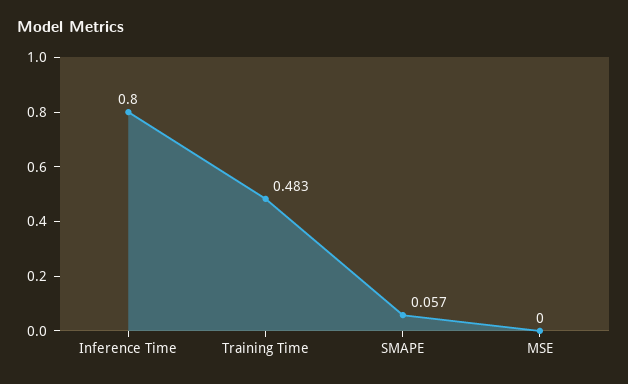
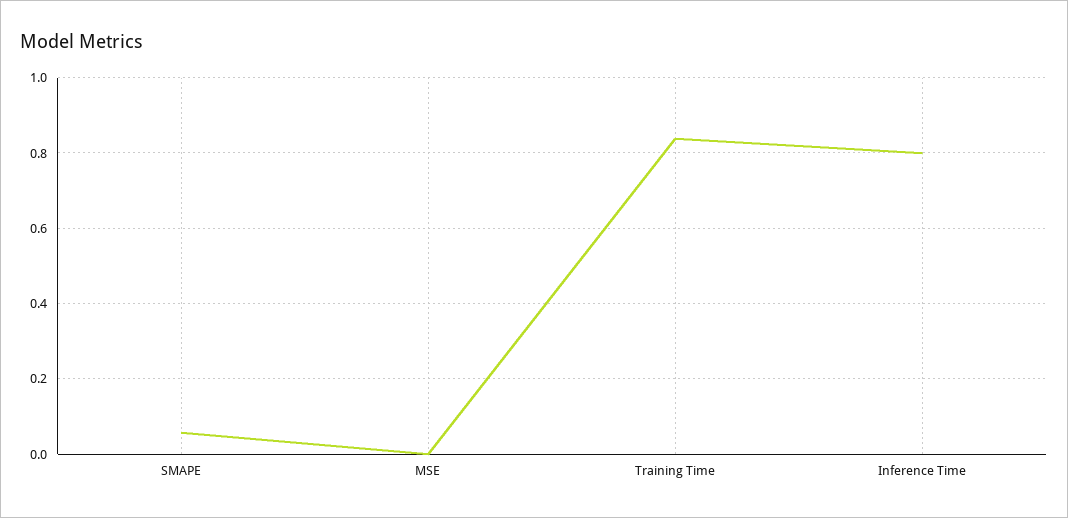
Training Time: 0.483 -> 0.84

